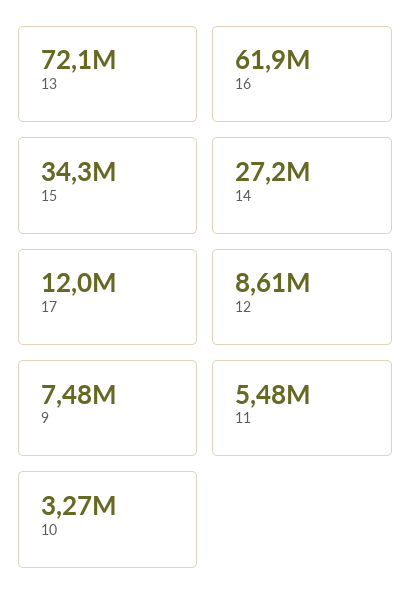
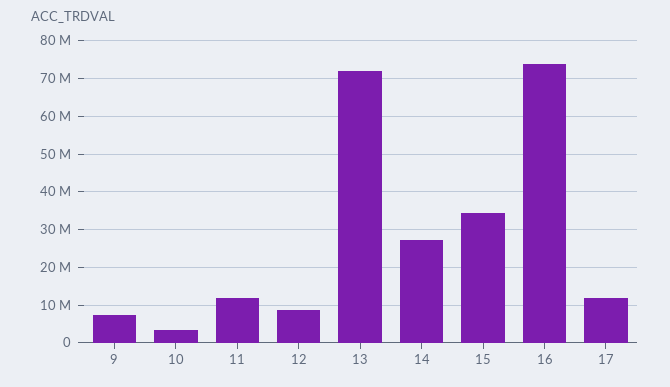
16: 61900000 -> 74000000
11: 5480000 -> 12000000

